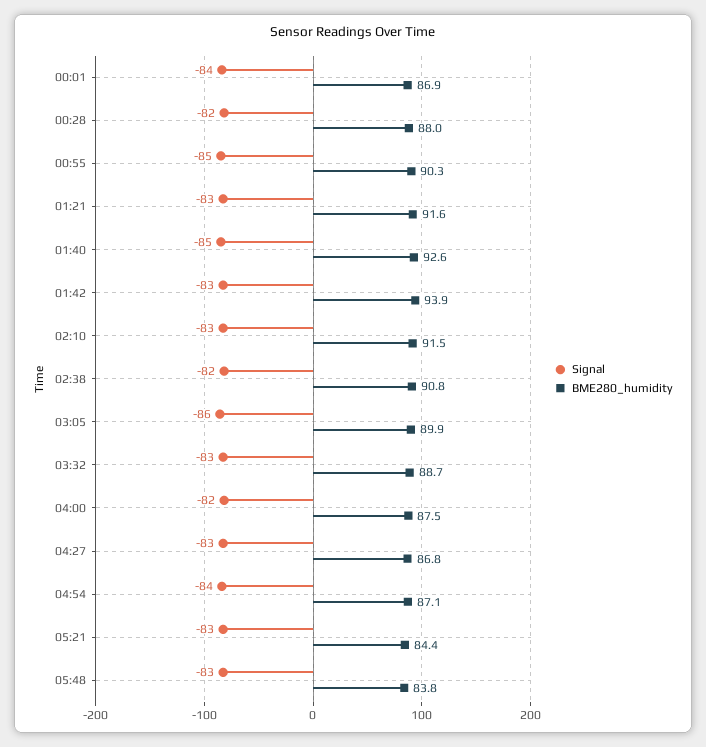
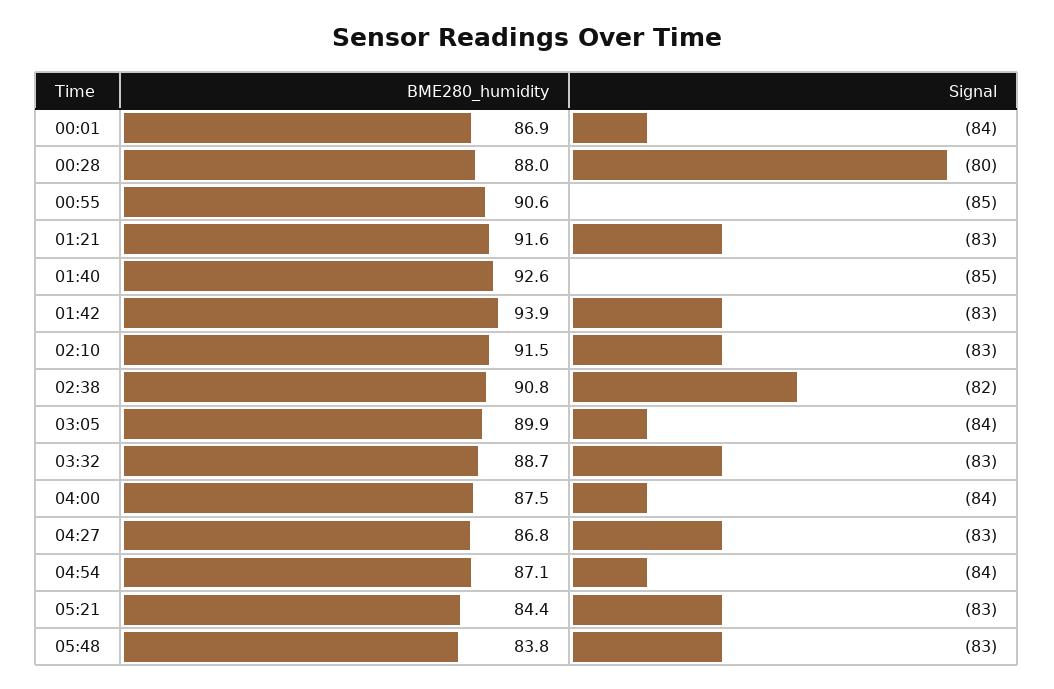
Signal, 00:28: -82 -> -80
BME280_humidity, 00:55: 90.3 -> 90.6
Signal, 03:05: -86 -> -84
Signal, 04:00: -82 -> -84

